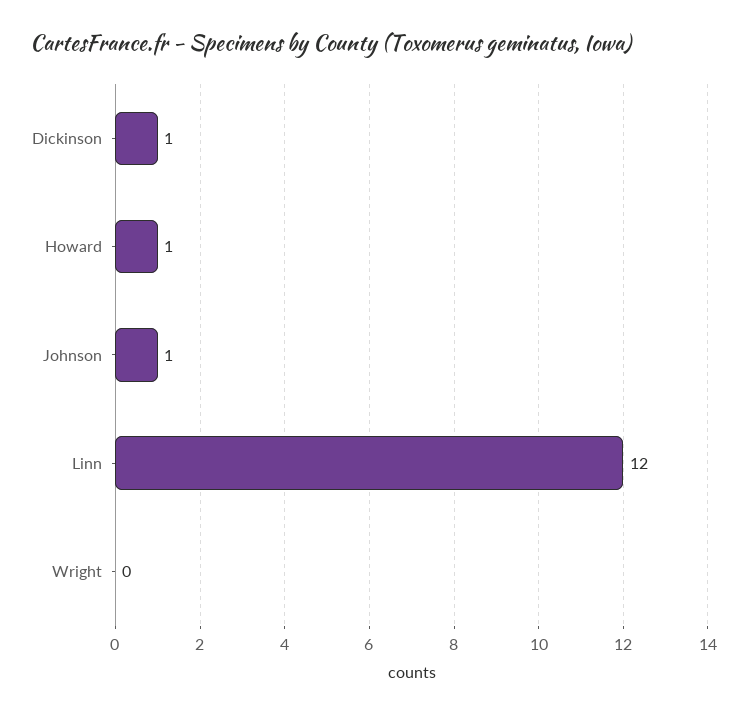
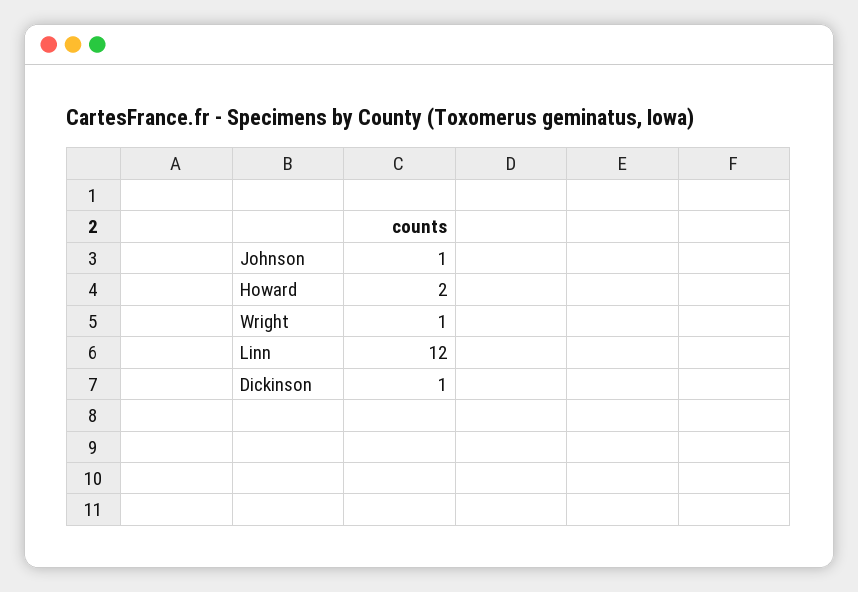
Howard: 1 -> 2
Wright: 0 -> 1

